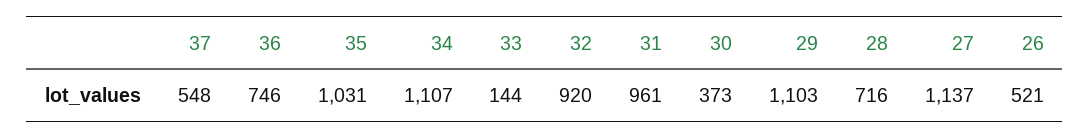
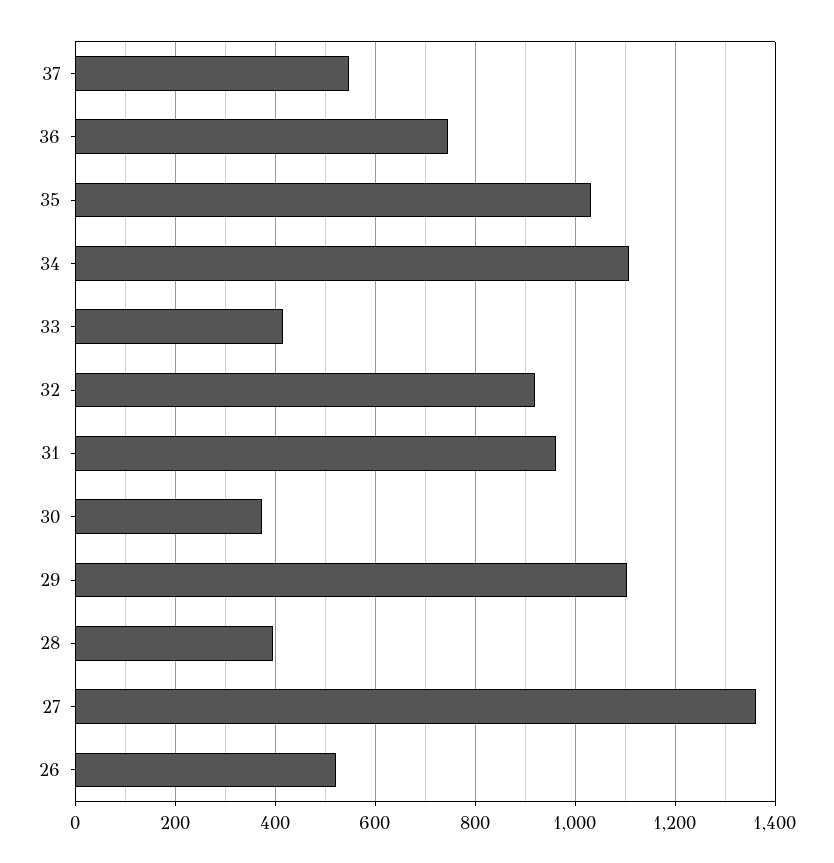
33: 144 -> 420
28: 716 -> 400
27: 1137 -> 1360

